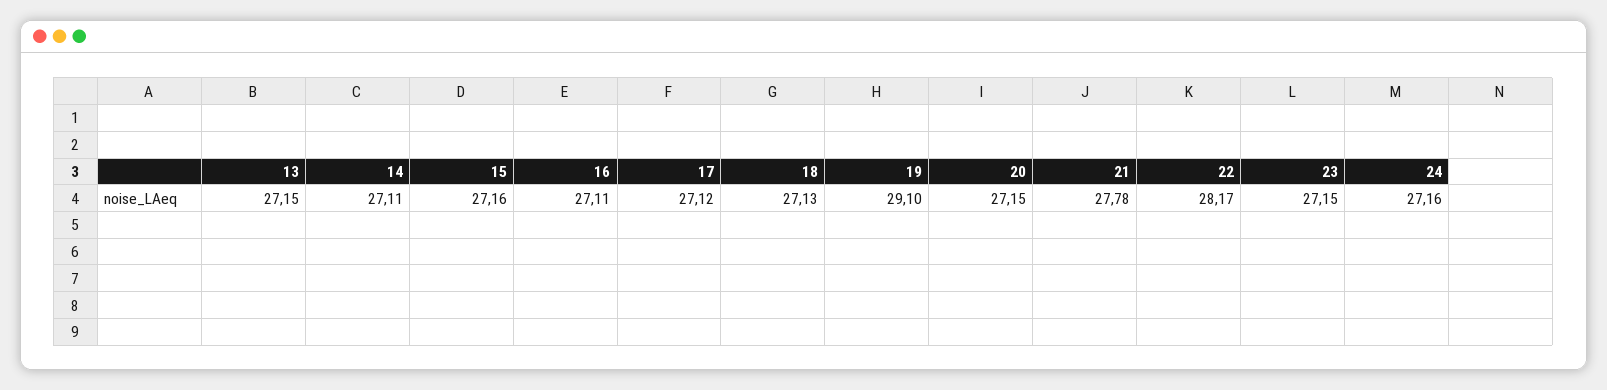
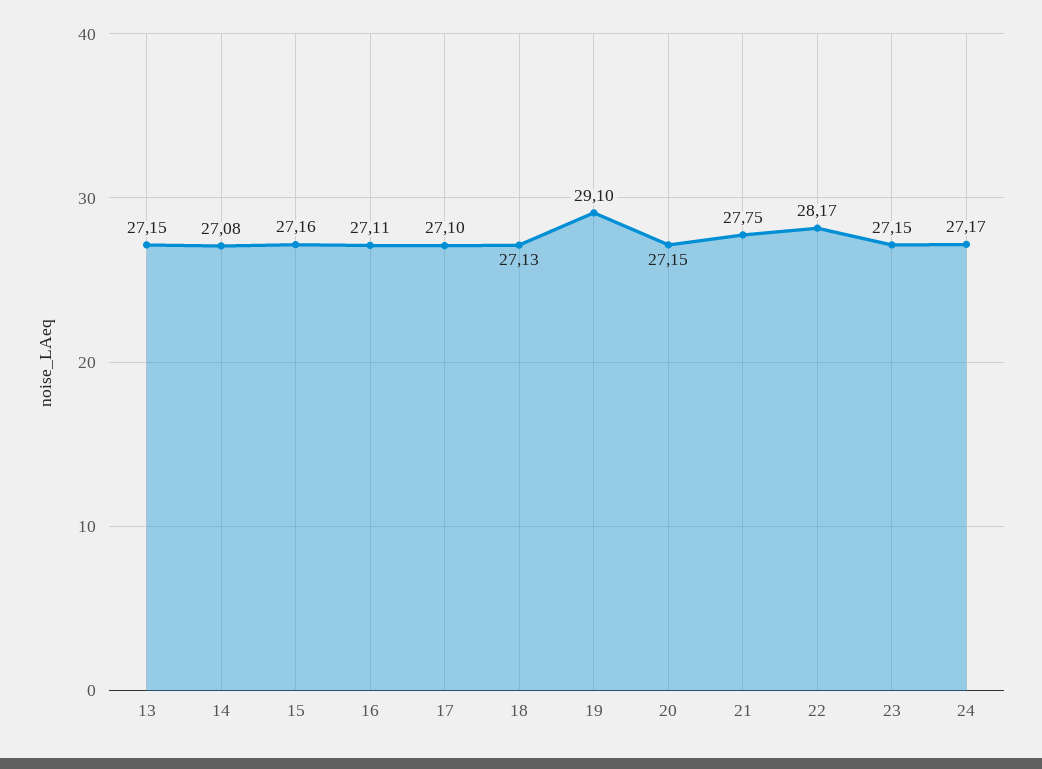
14: 27.11 -> 27.08
17: 27.12 -> 27.1
21: 27.78 -> 27.75
24: 27.16 -> 27.17

